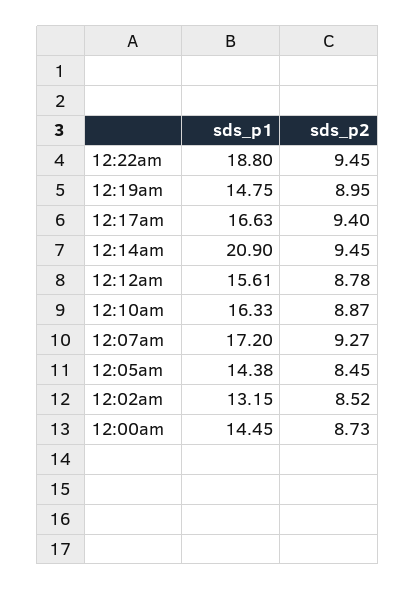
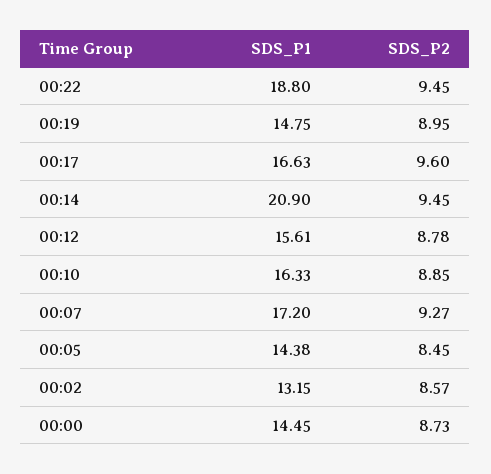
sds_p2, 12:17am: 9.4 -> 9.6
sds_p2, 12:10am: 8.87 -> 8.85
sds_p2, 12:02am: 8.52 -> 8.57

